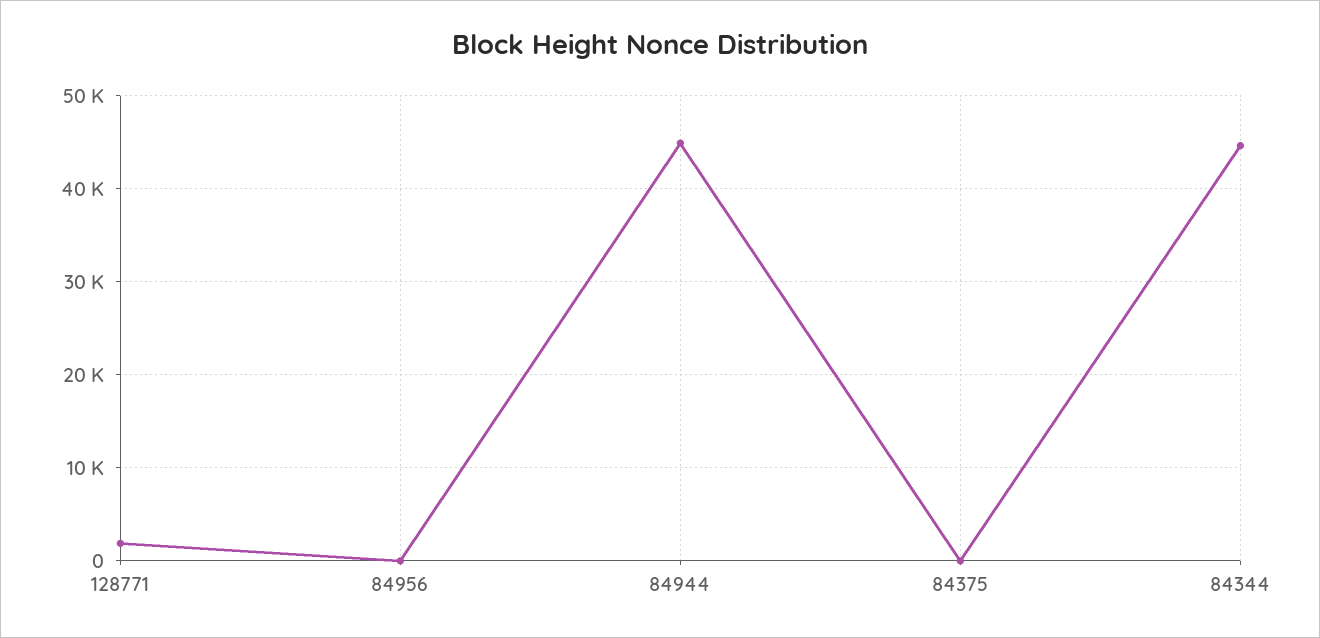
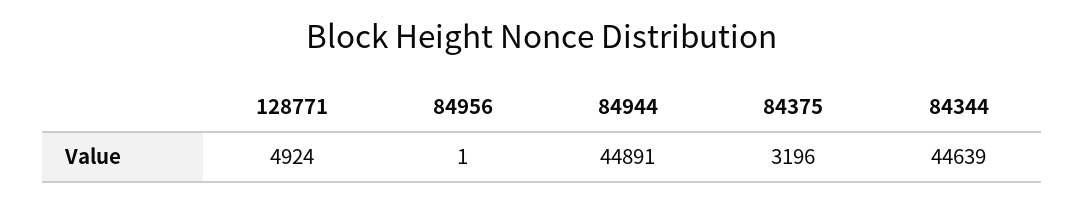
128771: 2000 -> 4924
84375: 0 -> 3196

